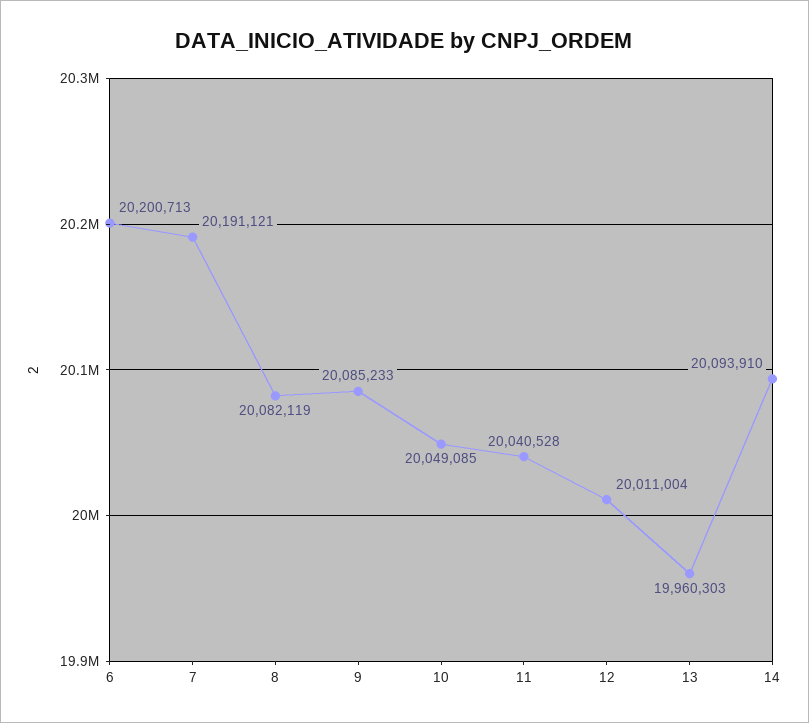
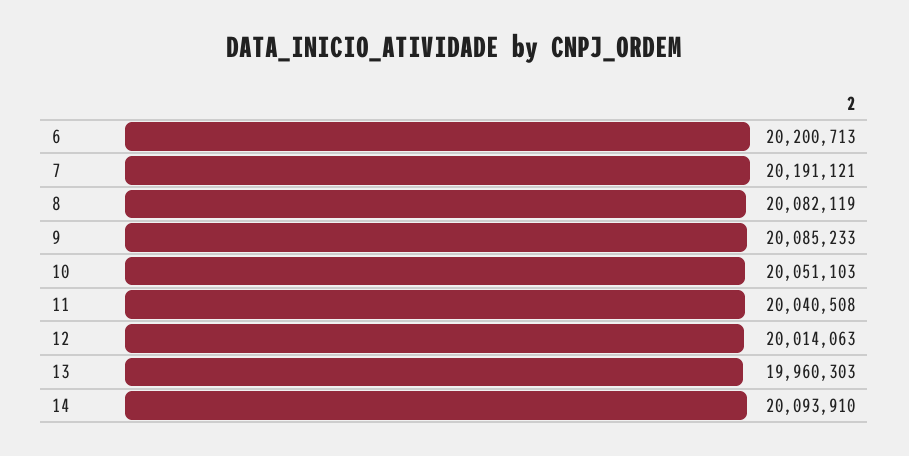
10: 20049085 -> 20051103
11: 20040528 -> 20040508
12: 20011004 -> 20014063

